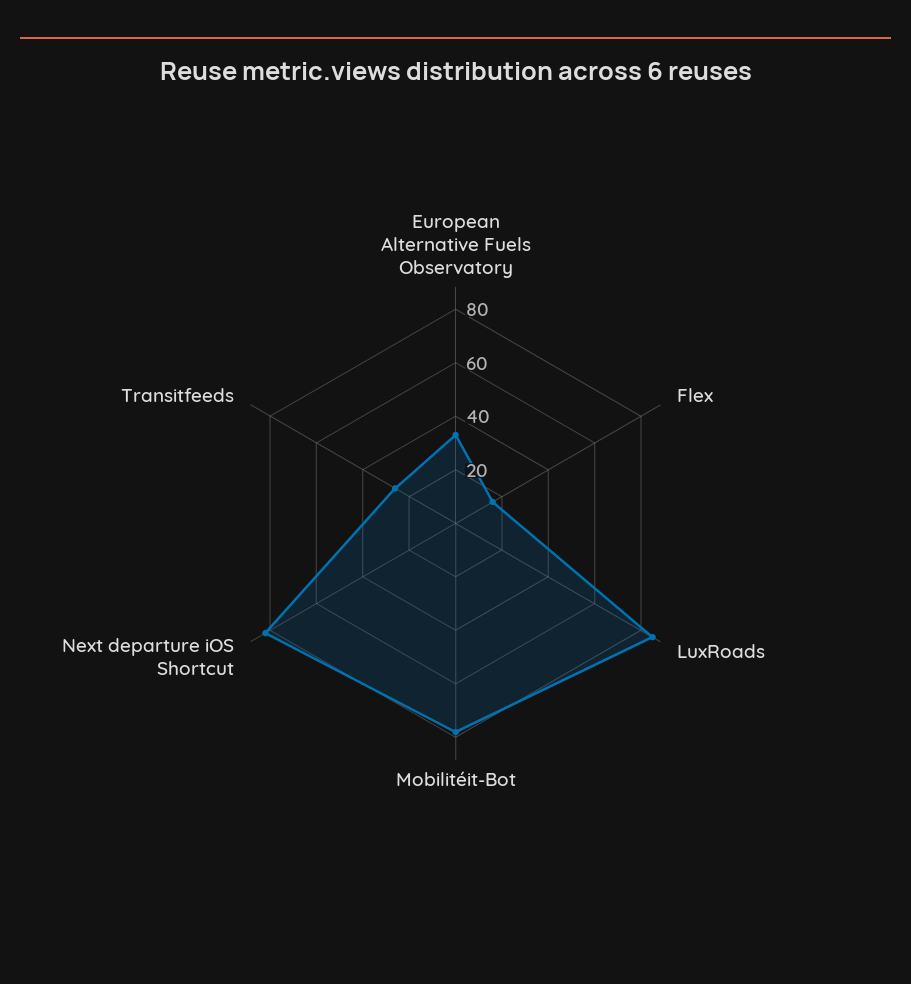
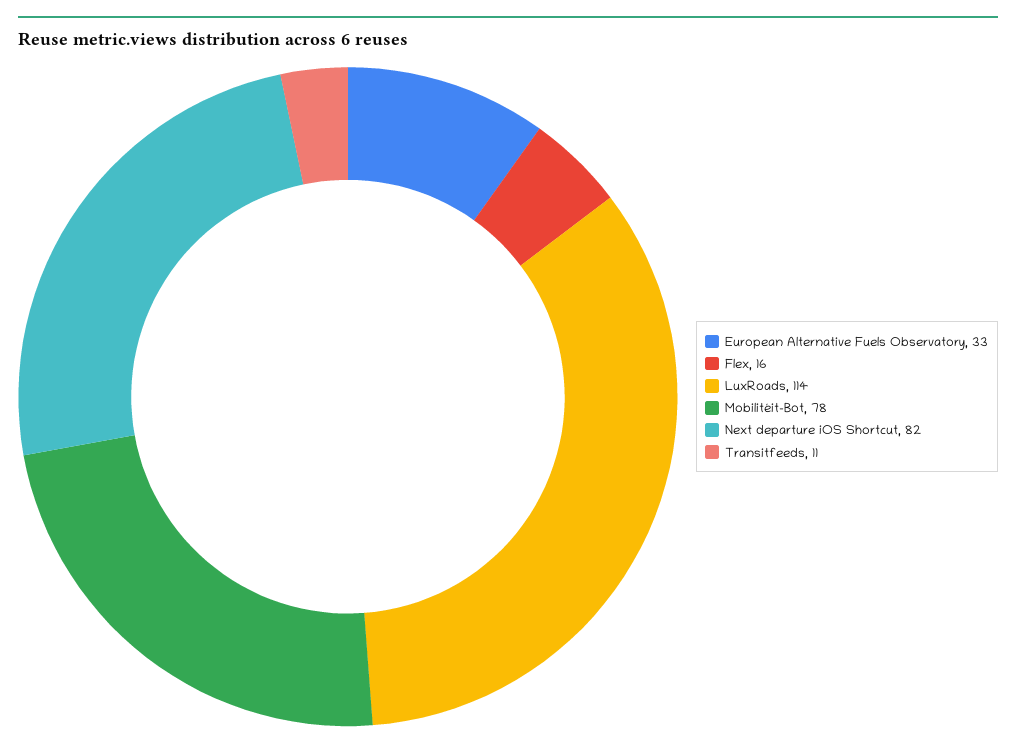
LuxRoads: 85 -> 114
Transitfeeds: 25 -> 11

